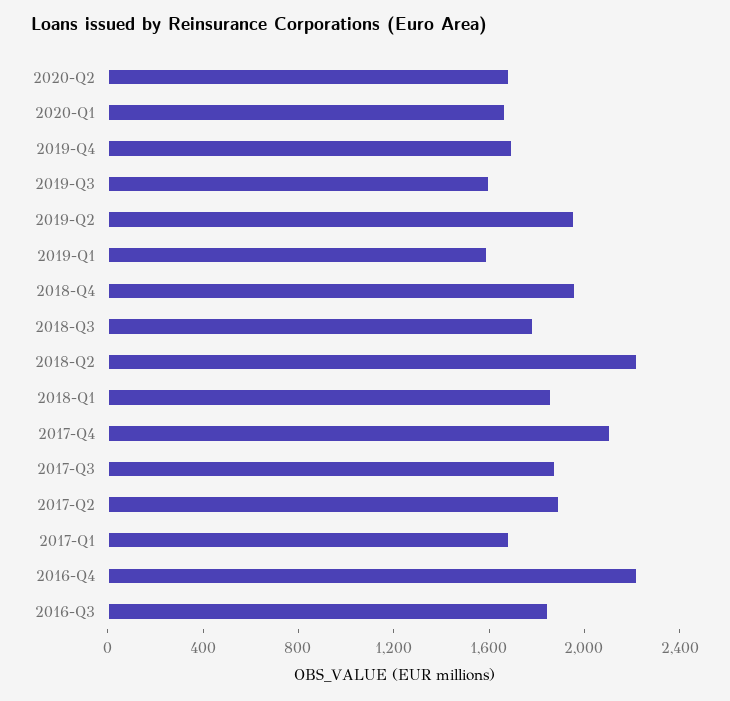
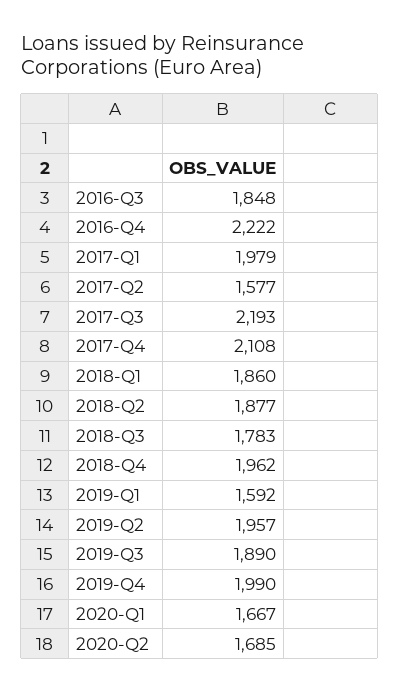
2019-Q4: 1700 -> 1990
2019-Q3: 1600 -> 1890
2018-Q2: 2200 -> 1877
2017-Q3: 1900 -> 2193
2017-Q2: 1900 -> 1577
2017-Q1: 1700 -> 1979

